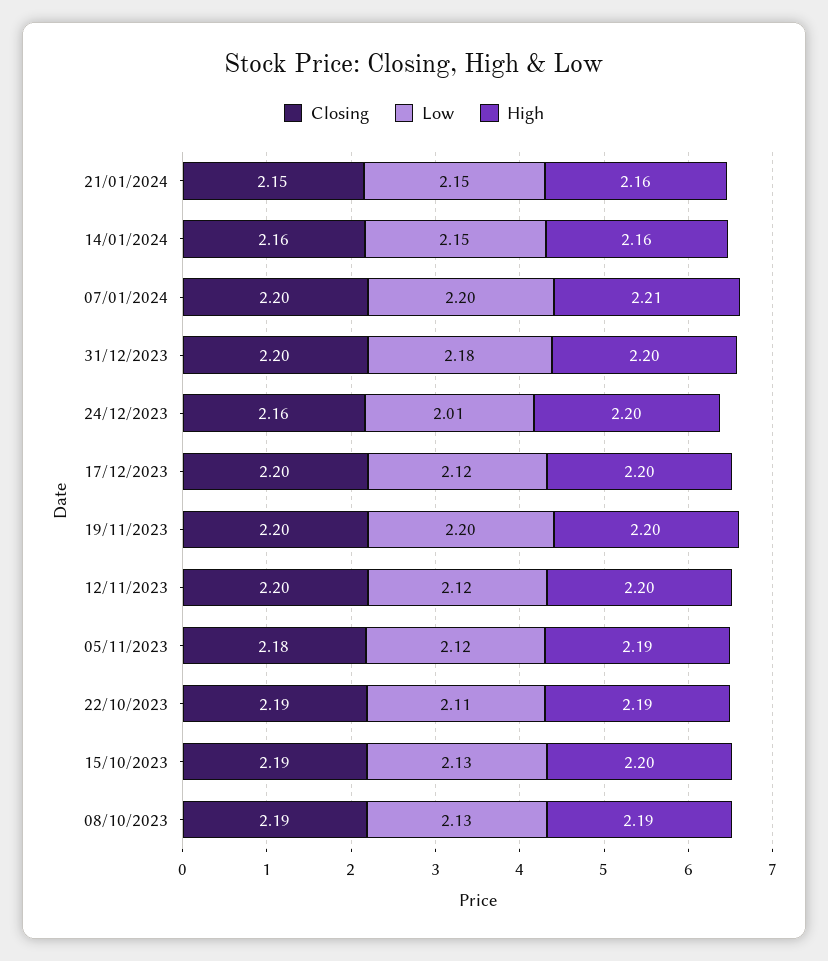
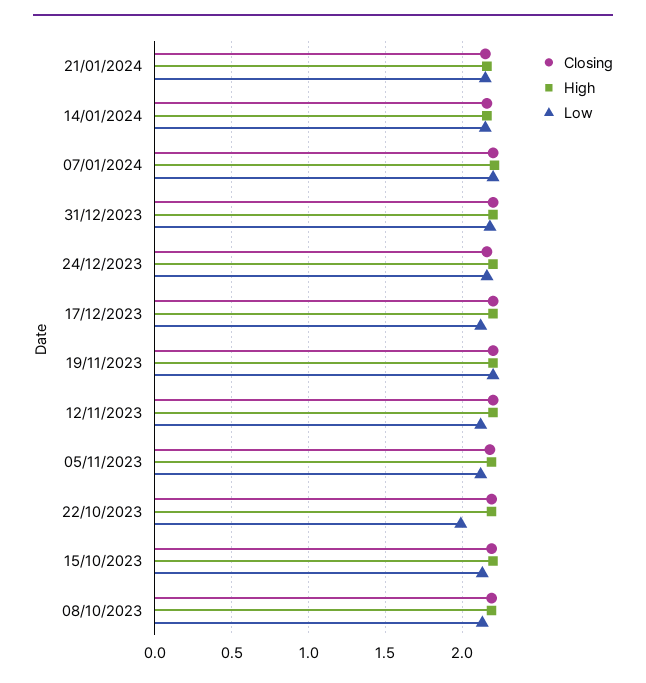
Low, 24/12/2023: 2.01 -> 2.15
Low, 22/10/2023: 2.11 -> 2

